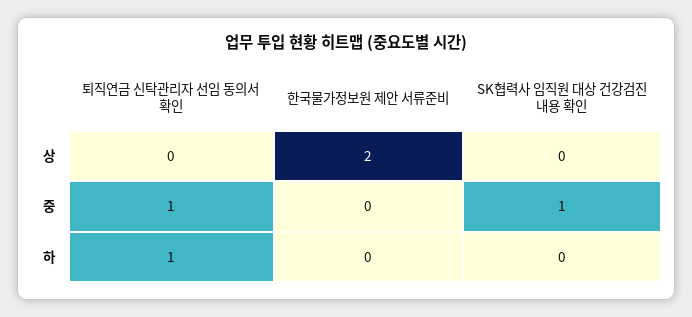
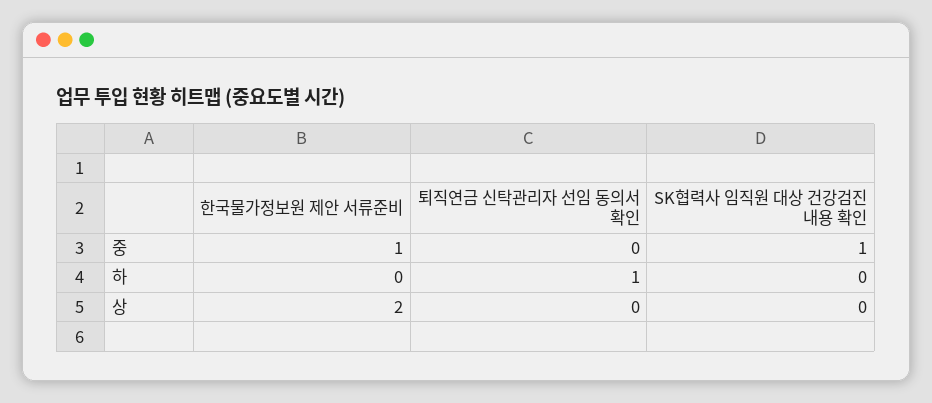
퇴직연금 신탁관리자 선임 동의서 확인, 중: 1 -> 0
한국물가정보원 제안 서류준비, 중: 0 -> 1

